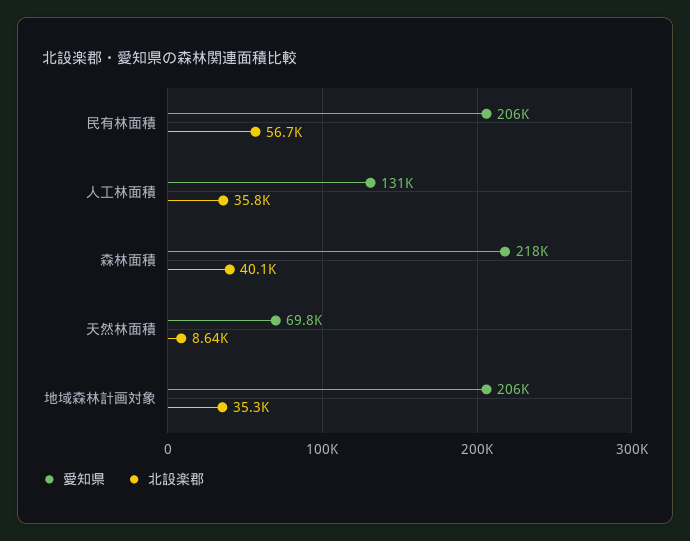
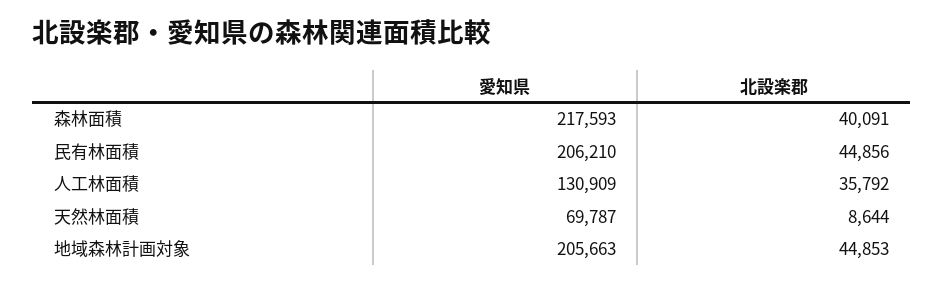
北設楽郡, 民有林面積: 56700 -> 44856
北設楽郡, 地域森林計画対象: 35300 -> 44853

